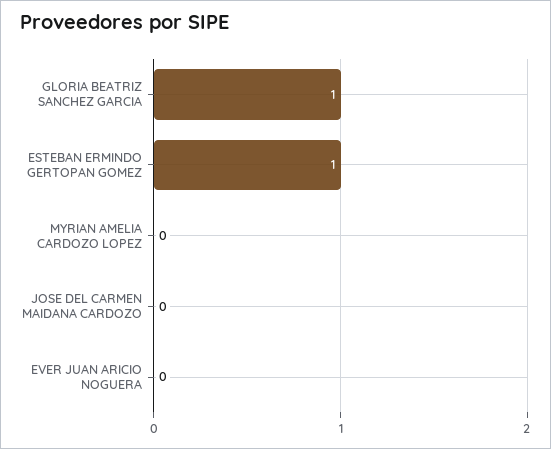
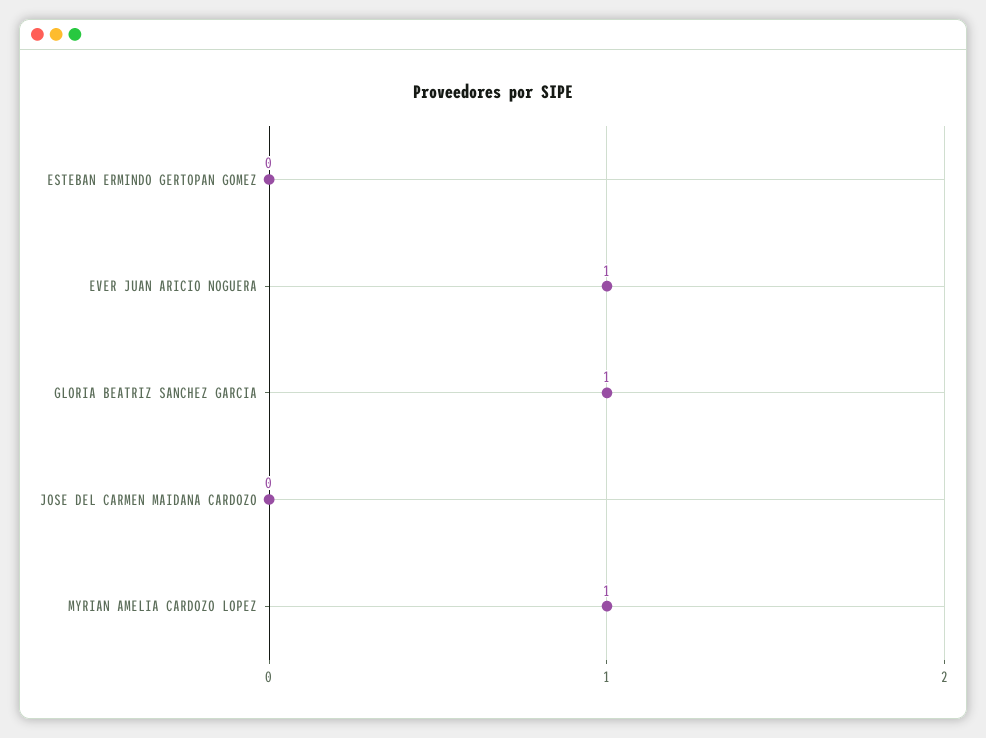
ESTEBAN ERMINDO GERTOPAN GOMEZ: 1 -> 0
MYRIAN AMELIA CARDOZO LOPEZ: 0 -> 1
EVER JUAN ARICIO NOGUERA: 0 -> 1

